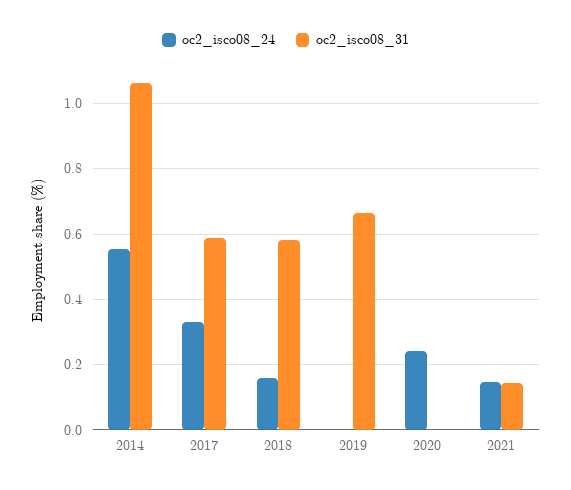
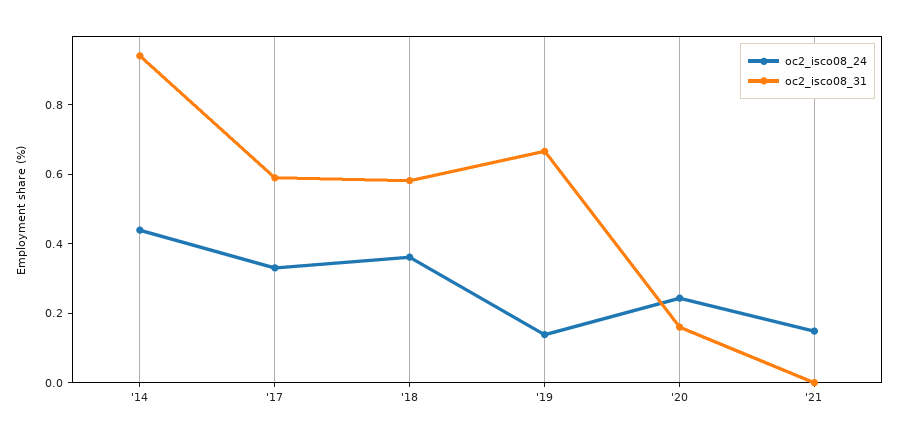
oc2_isco08_24, 2014: 0.56 -> 0.45
oc2_isco08_31, 2014: 1.06 -> 0.95
oc2_isco08_24, 2018: 0.16 -> 0.35
oc2_isco08_24, 2019: 0 -> 0.15
oc2_isco08_31, 2020: 0 -> 0.15
oc2_isco08_31, 2021: 0.14 -> 0

